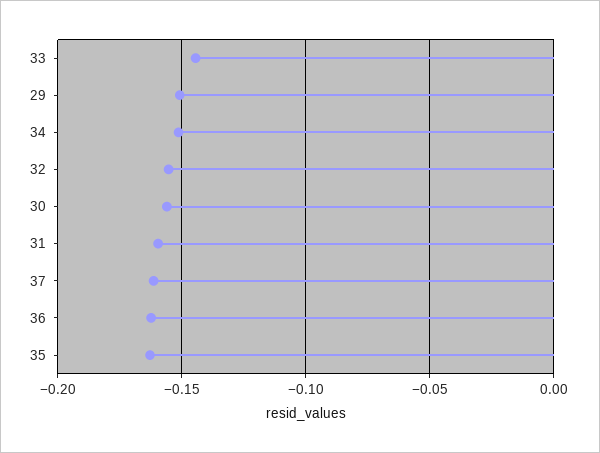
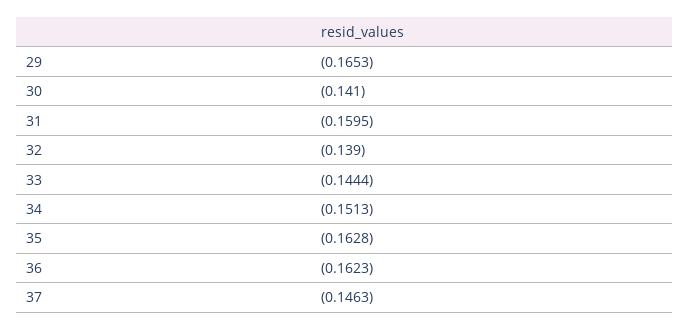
29: -0.15 -> -0.1653
32: -0.155 -> -0.139
30: -0.155 -> -0.141
37: -0.16 -> -0.1463

